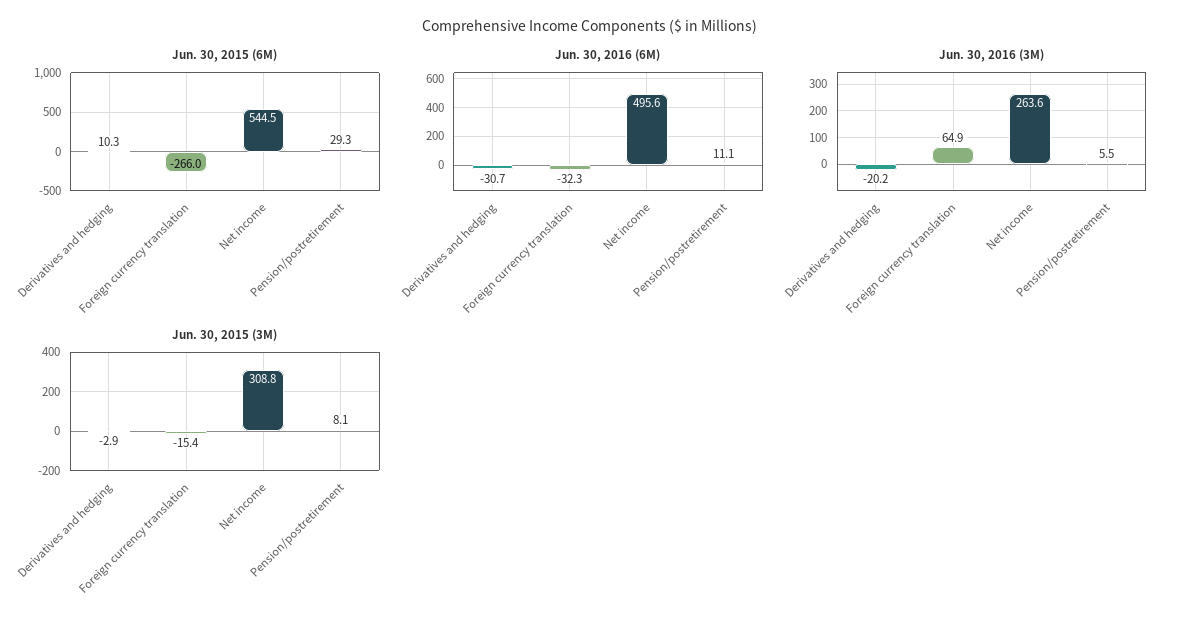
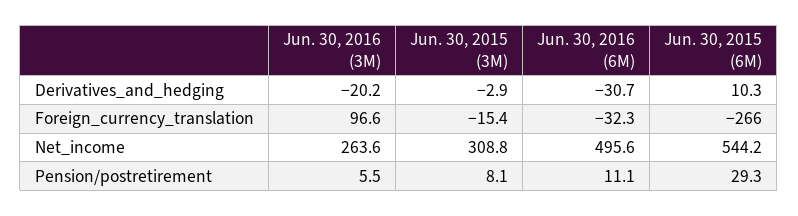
Jun. 30, 2015 (6M), Net income: 544.5 -> 544.2
Jun. 30, 2016 (3M), Foreign currency translation: 64.9 -> 96.6

